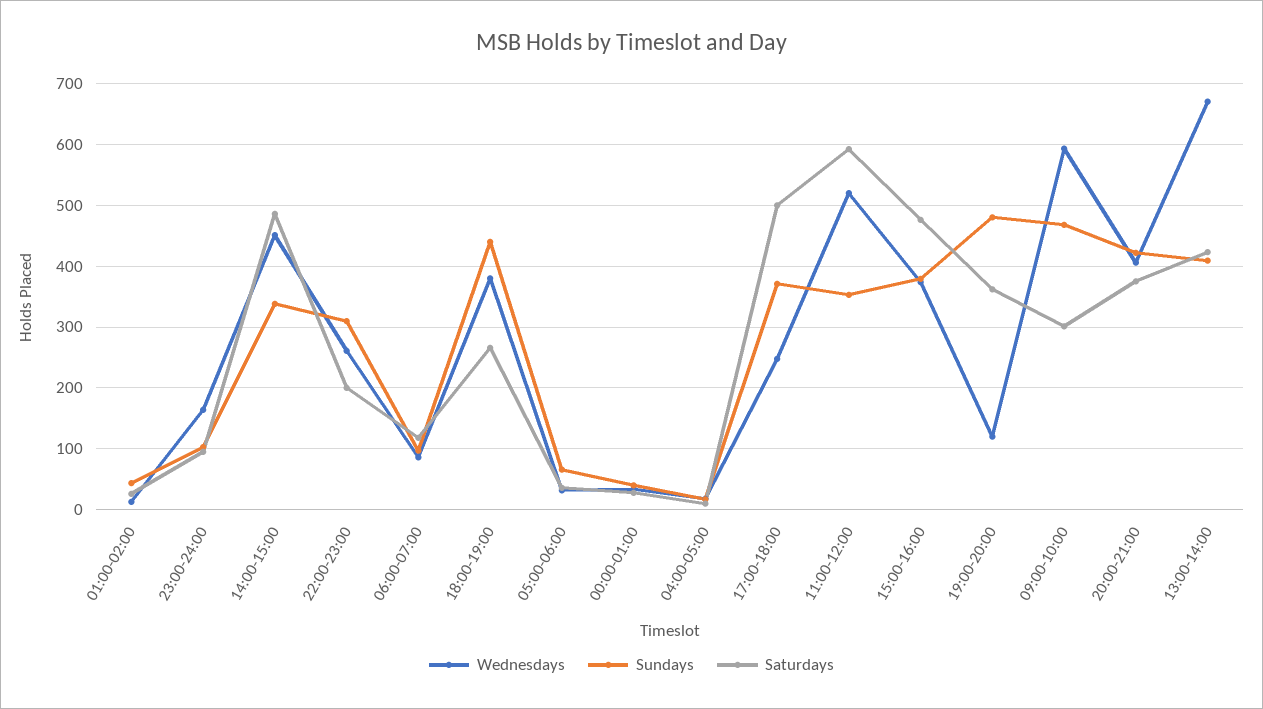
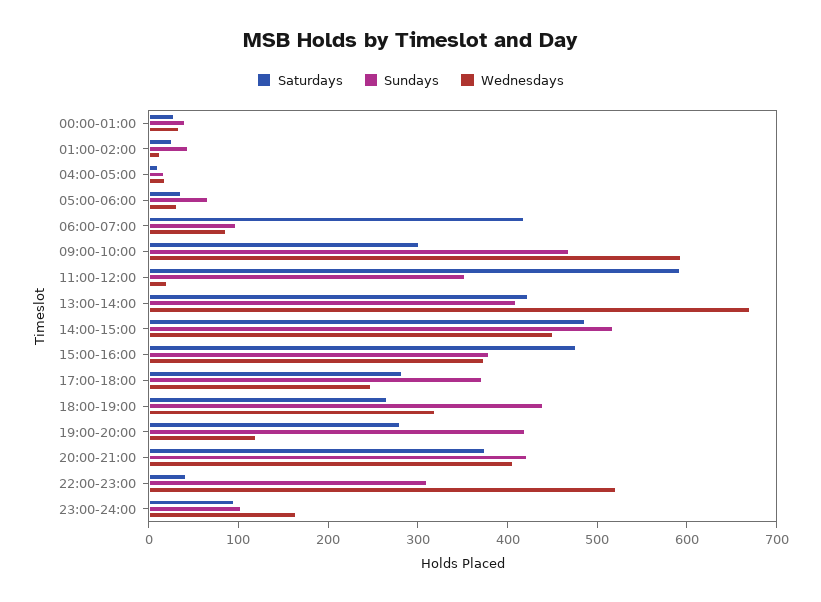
Sundays, 14:00-15:00: 340 -> 520
Wednesdays, 22:00-23:00: 260 -> 520
Saturdays, 22:00-23:00: 200 -> 40
Saturdays, 06:00-07:00: 120 -> 420
Wednesdays, 18:00-19:00: 380 -> 320
Saturdays, 17:00-18:00: 500 -> 280
Wednesdays, 11:00-12:00: 520 -> 20
Sundays, 19:00-20:00: 480 -> 420
Saturdays, 19:00-20:00: 360 -> 280

